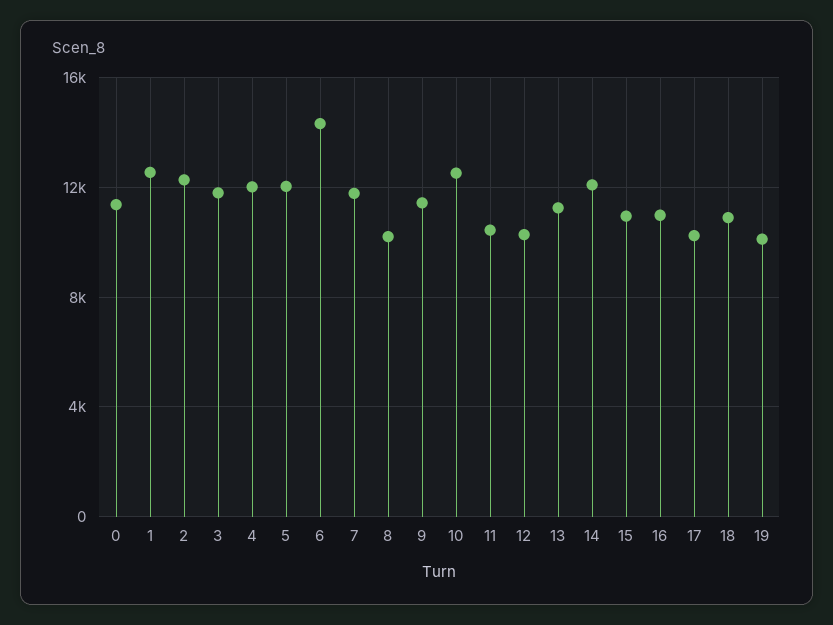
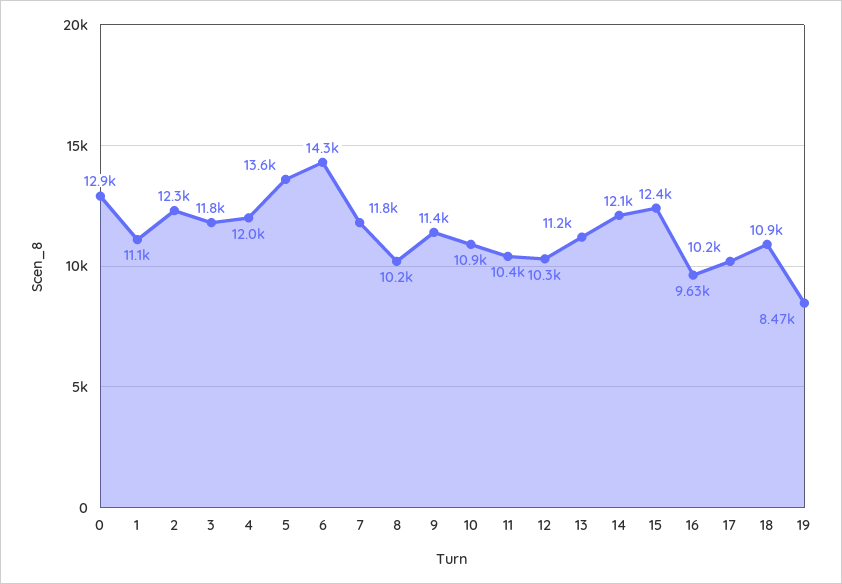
0: 11500 -> 12900
1: 12500 -> 11100
5: 12000 -> 13600
10: 12500 -> 10900
15: 11000 -> 12400
16: 11000 -> 9630
19: 10000 -> 8470

